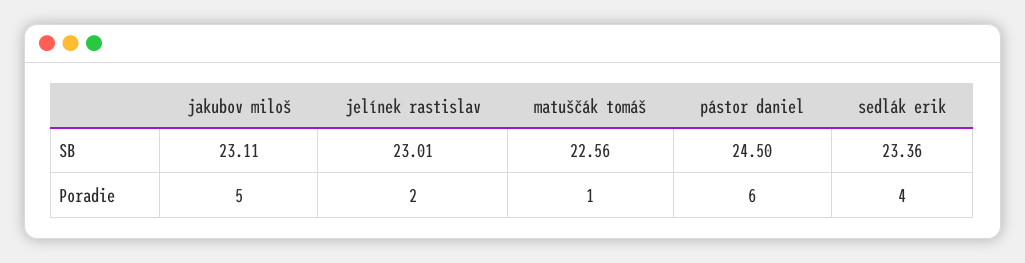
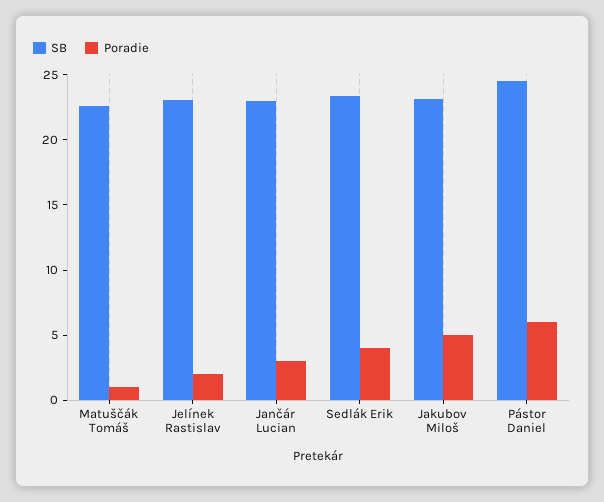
SB, Jančár Lucian: none -> 23
Poradie, Jančár Lucian: none -> 3

